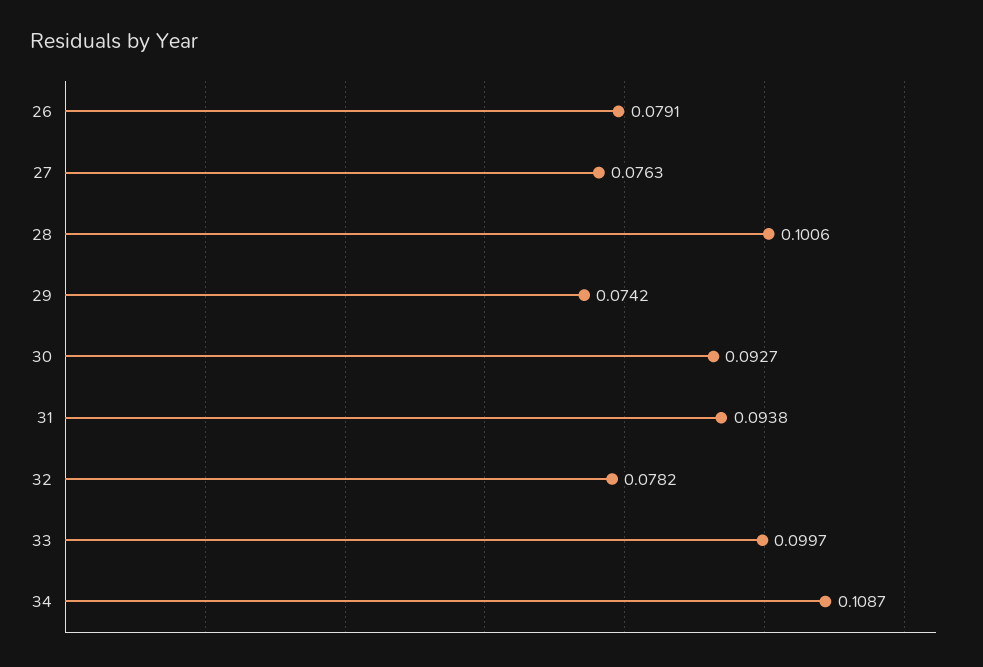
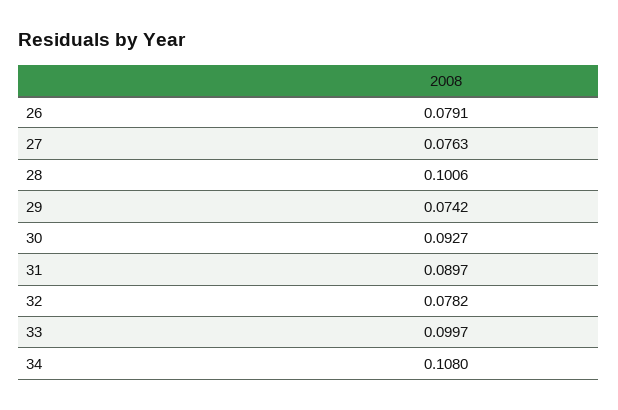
31: 0.0938 -> 0.0897
34: 0.1087 -> 0.108

